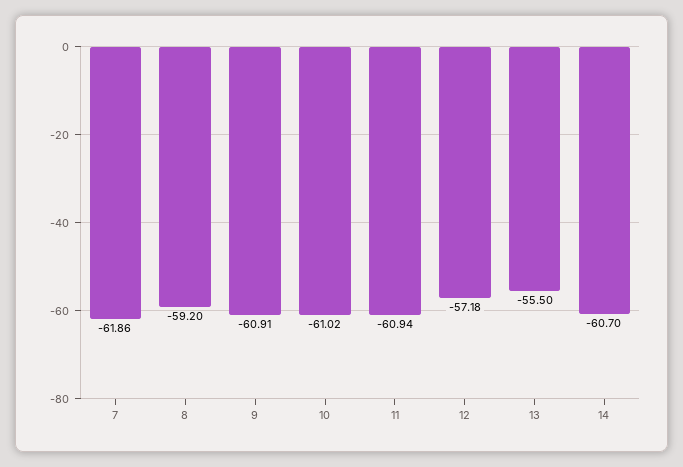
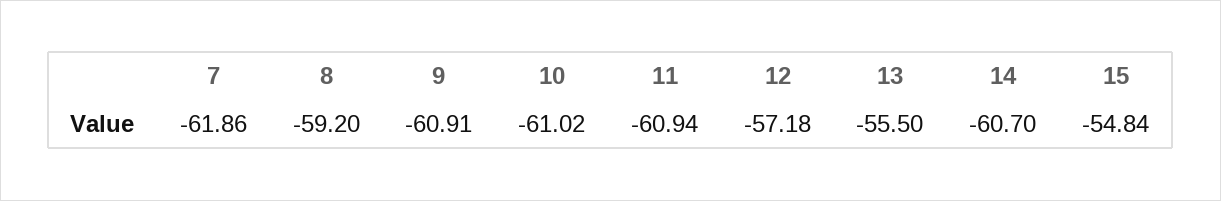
15: none -> -54.84

